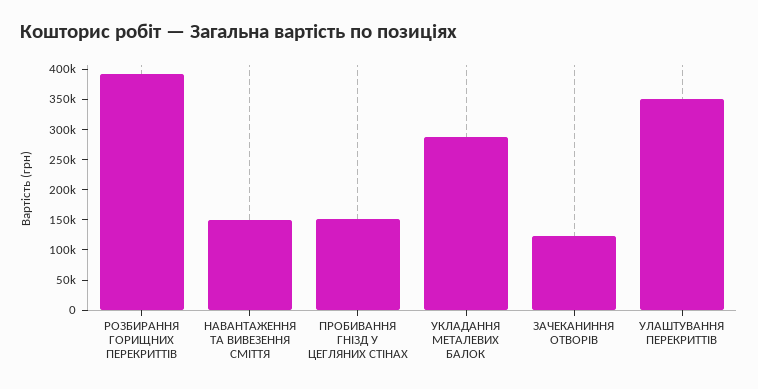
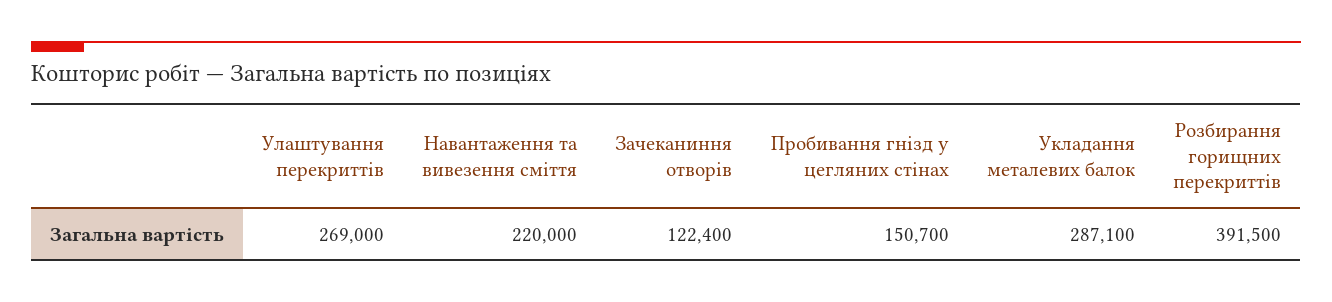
НАВАНТАЖЕННЯ ТА ВИВЕЗЕННЯ СМІТТЯ: 150000 -> 220000
УЛАШТУВАННЯ ПЕРЕКРИТТІВ: 350000 -> 269000

